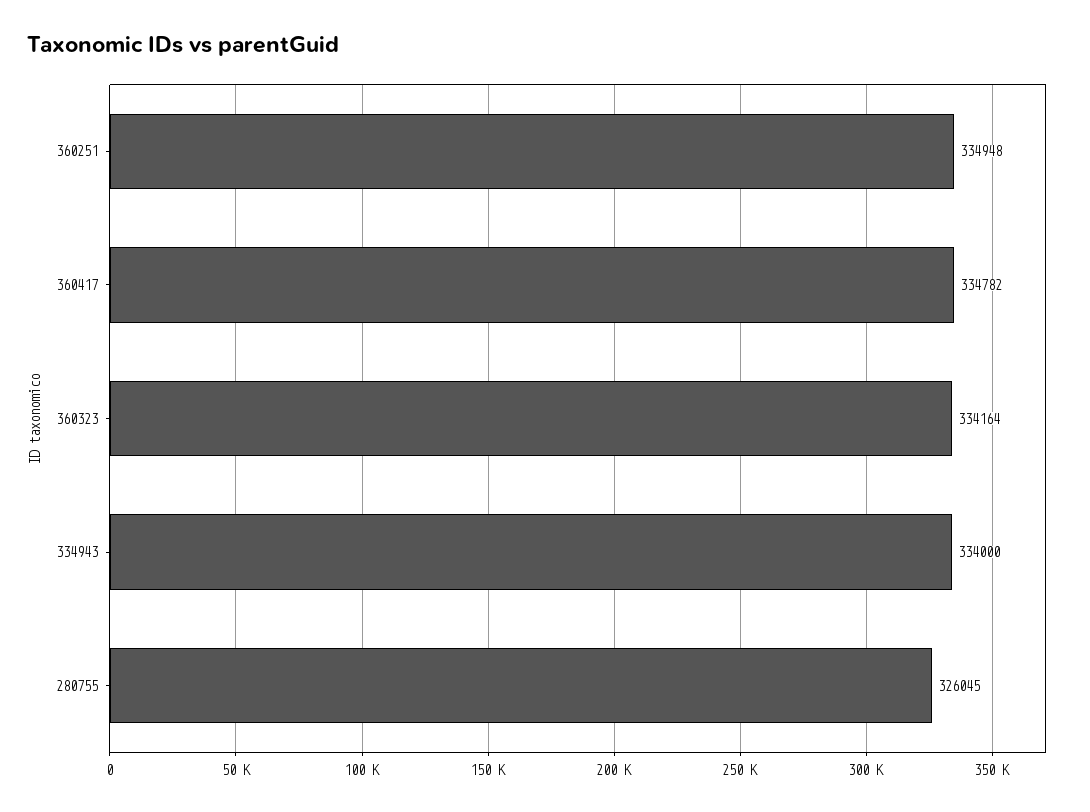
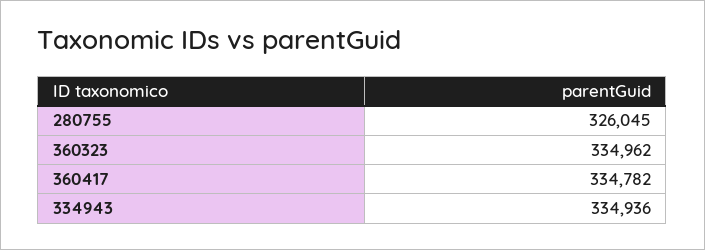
360251: 334948 -> none
360323: 334164 -> 334962
334943: 334000 -> 334936

